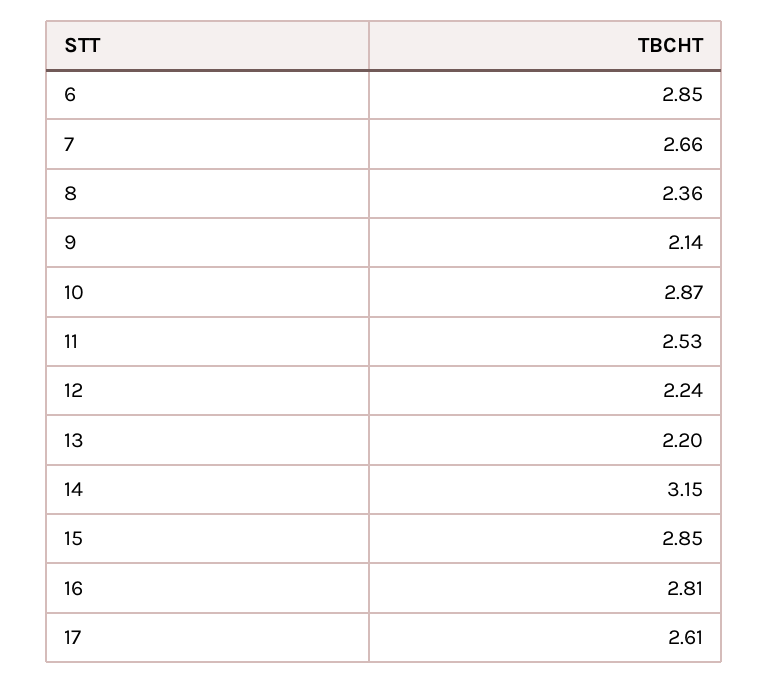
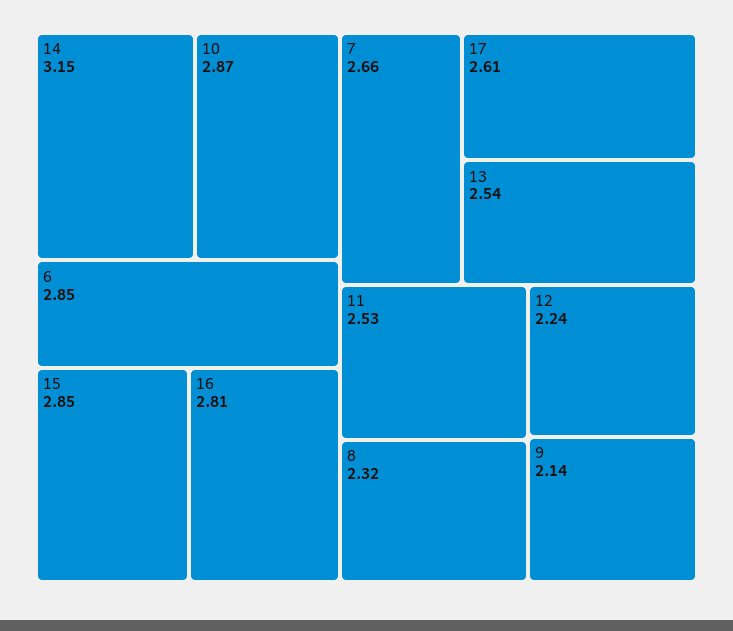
8: 2.36 -> 2.32
13: 2.2 -> 2.54

